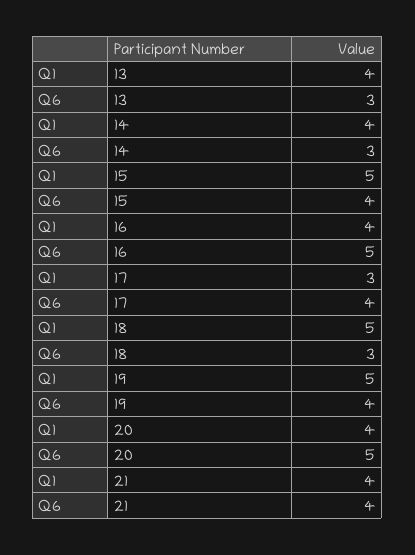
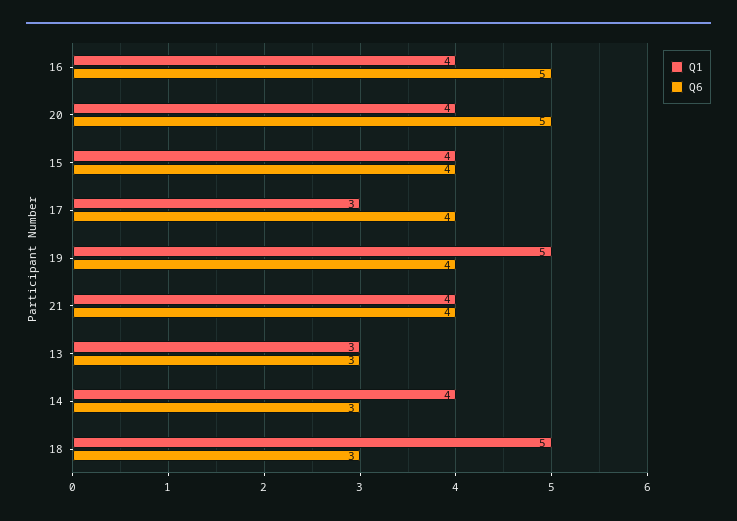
Q1, 13: 4 -> 3
Q1, 15: 5 -> 4

